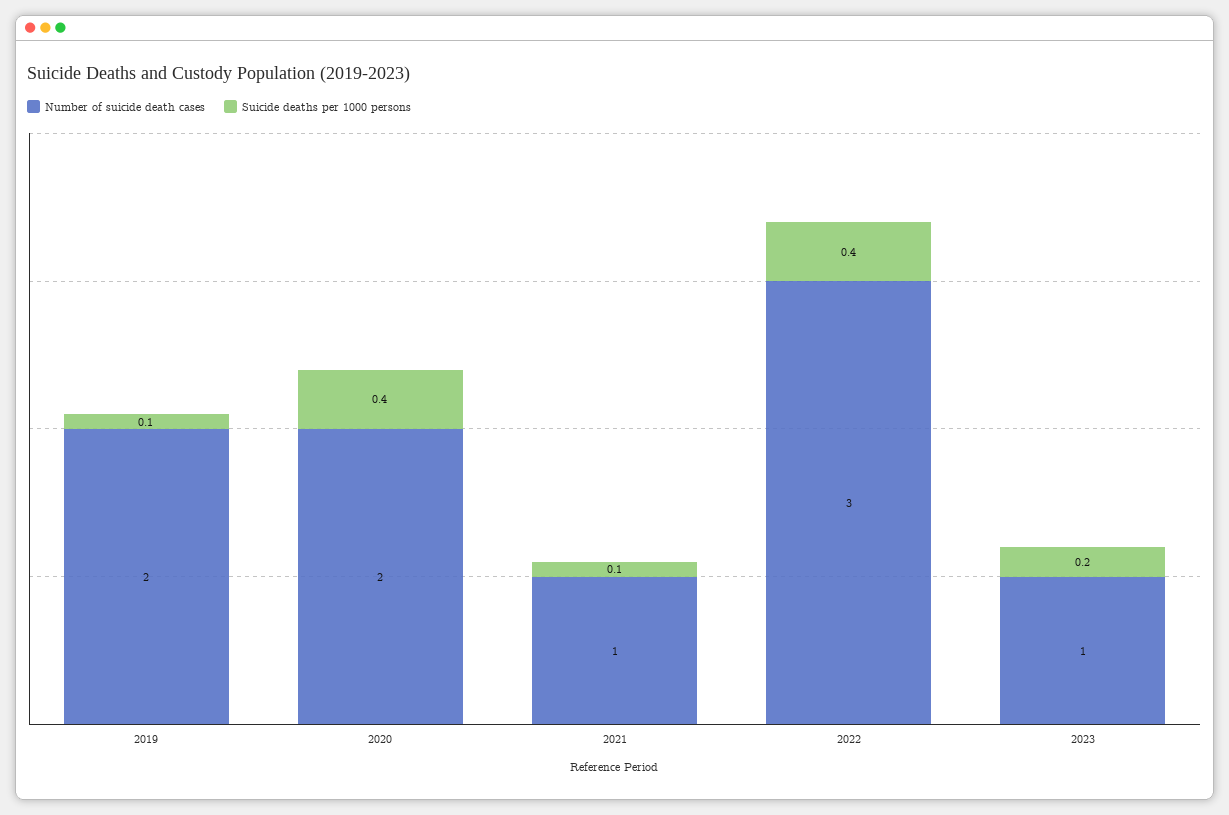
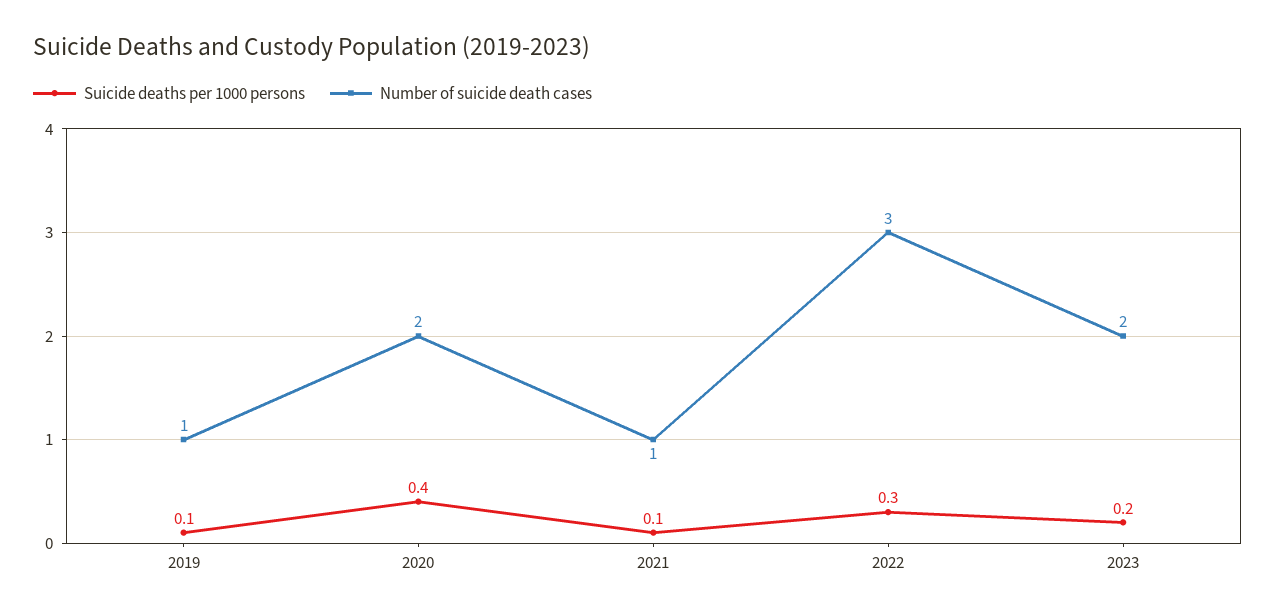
Number of suicide death cases, 2019: 2 -> 1
Suicide deaths per 1000 persons, 2022: 0.4 -> 0.3
Number of suicide death cases, 2023: 1 -> 2

